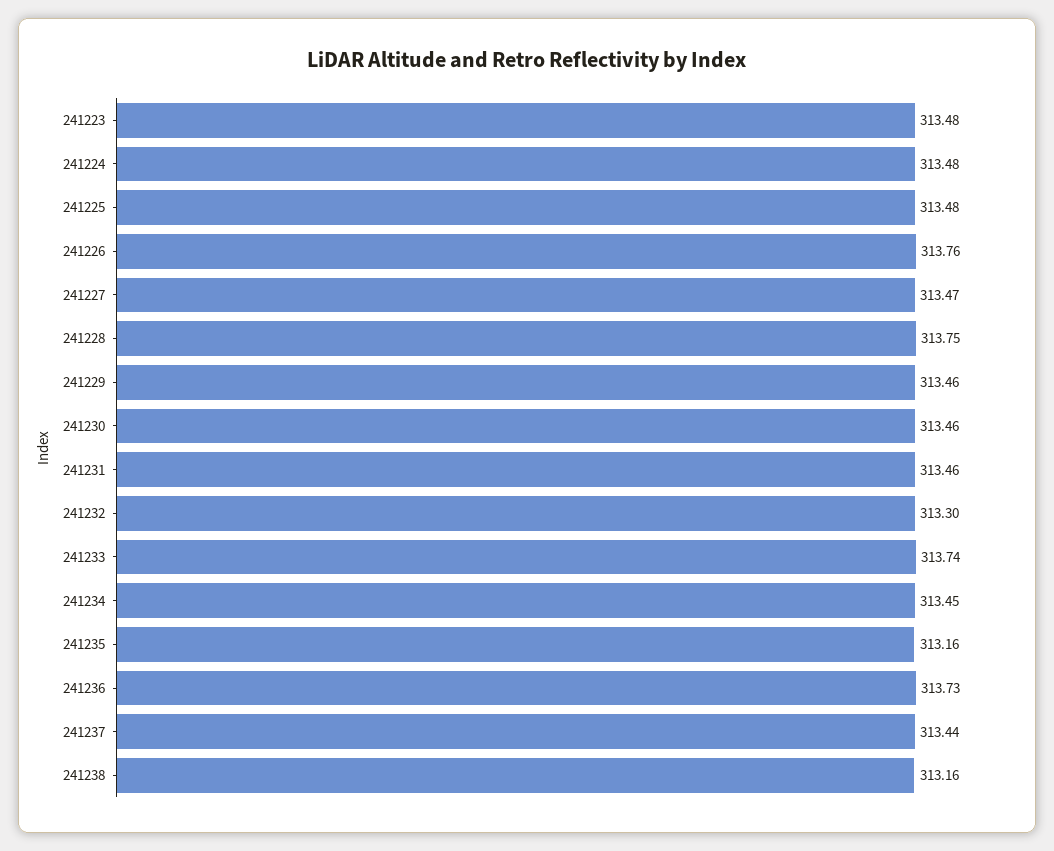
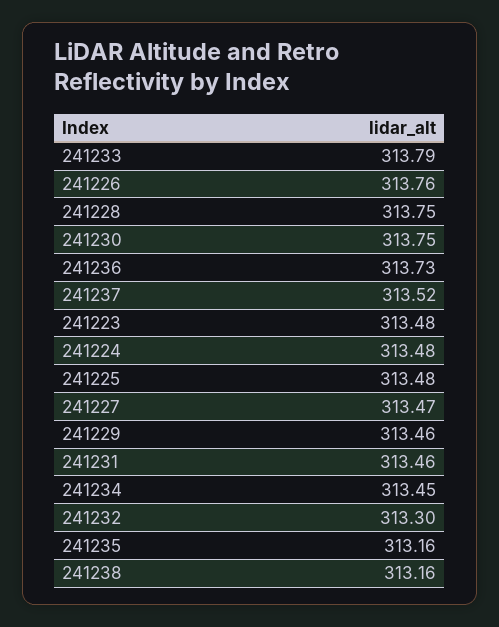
241230: 313.46 -> 313.75
241233: 313.74 -> 313.79
241237: 313.44 -> 313.52

